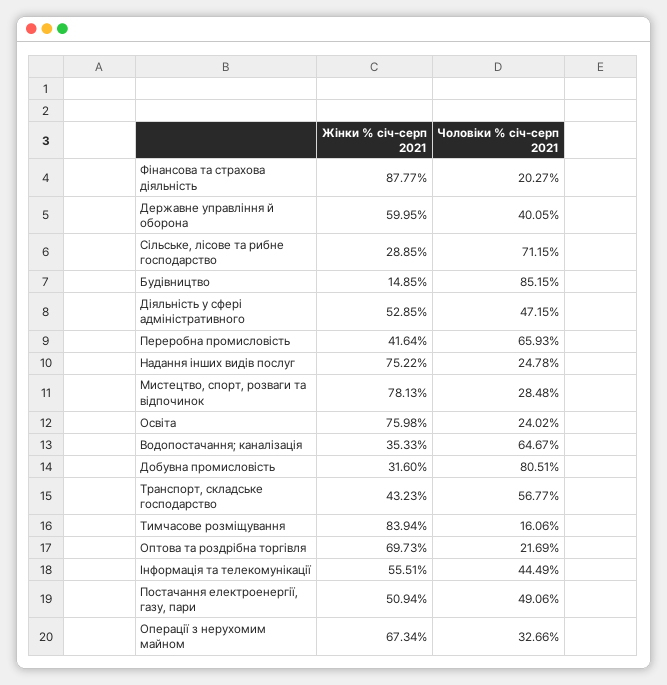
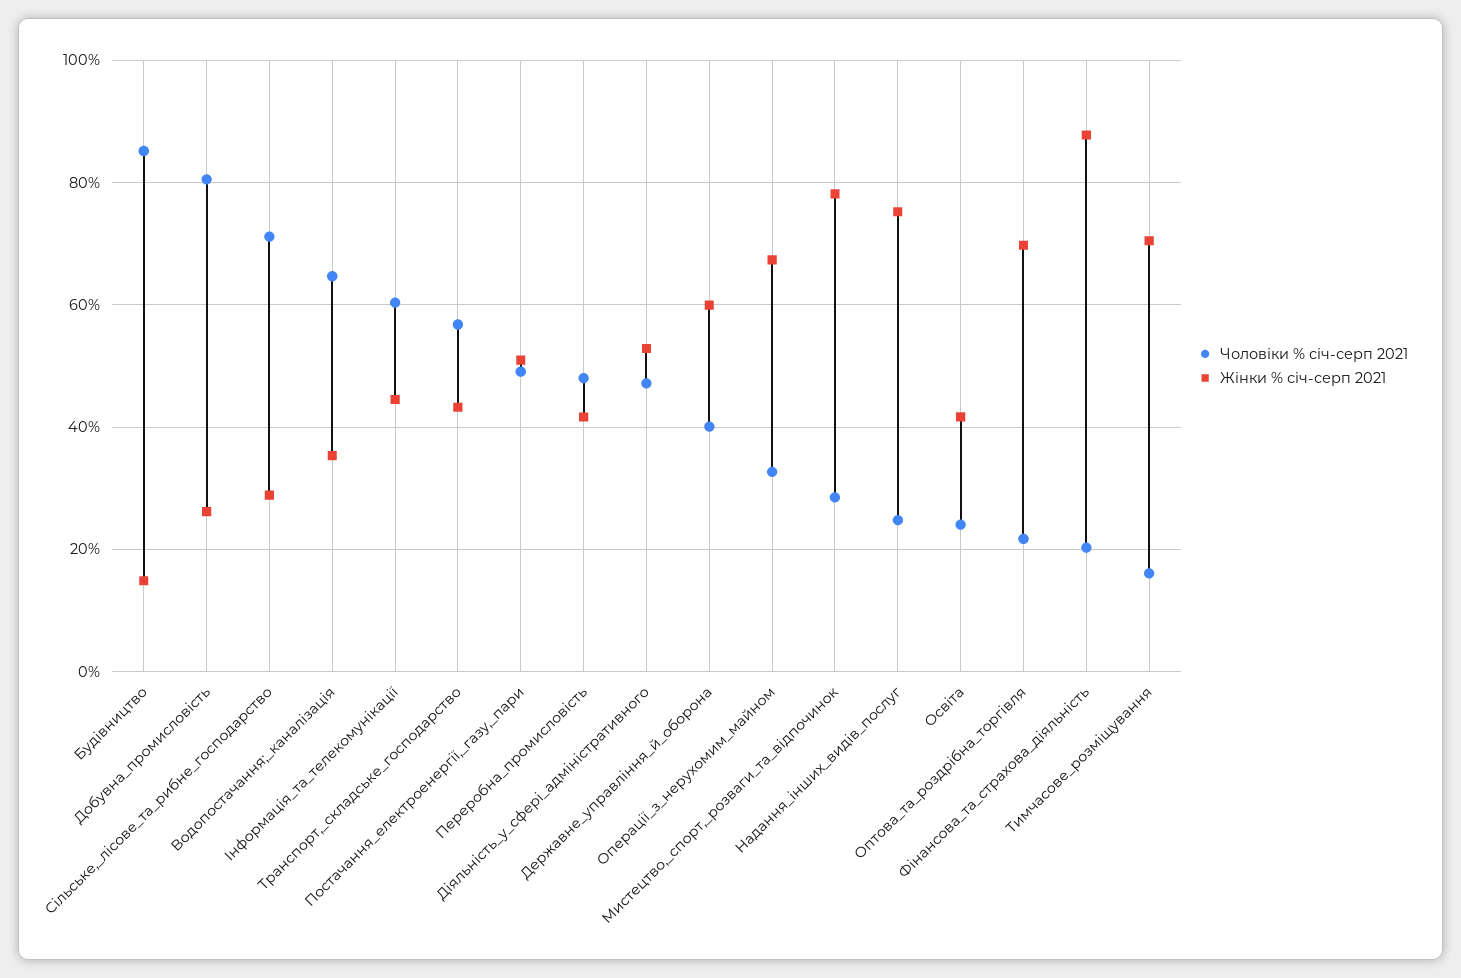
Чоловіки % січ-серп 2021, Переробна промисловість: 65.93 -> 48
Жінки % січ-серп 2021, Освіта: 75.98 -> 42
Жінки % січ-серп 2021, Добувна промисловість: 31.6 -> 26
Жінки % січ-серп 2021, Тимчасове розміщування: 83.94 -> 70
Жінки % січ-серп 2021, Інформація та телекомунікації: 55.51 -> 44
Чоловіки % січ-серп 2021, Інформація та телекомунікації: 44.49 -> 60

